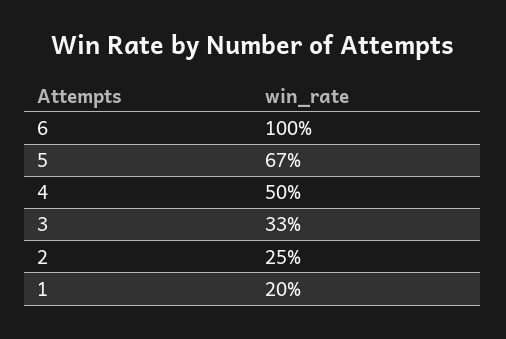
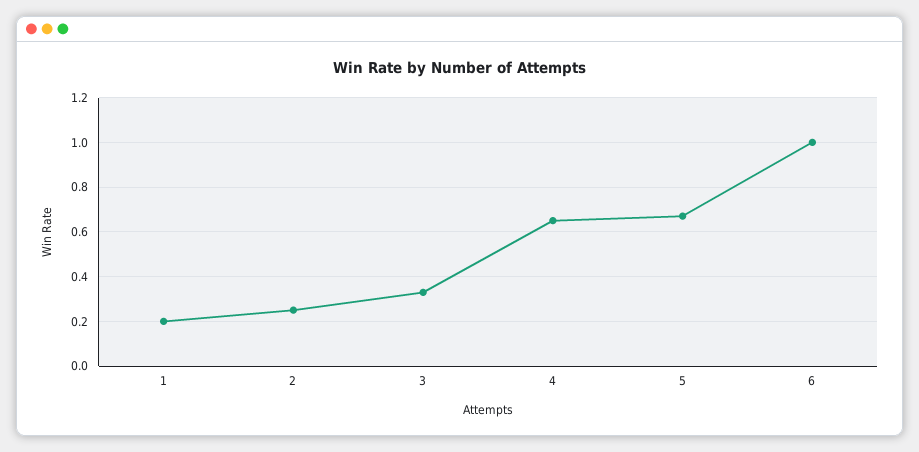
4: 0.5 -> 0.65

